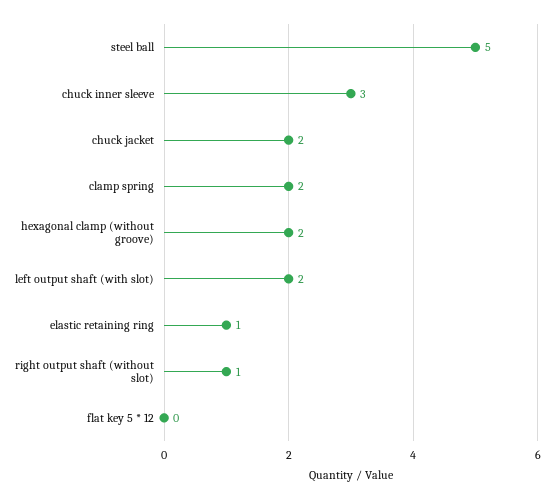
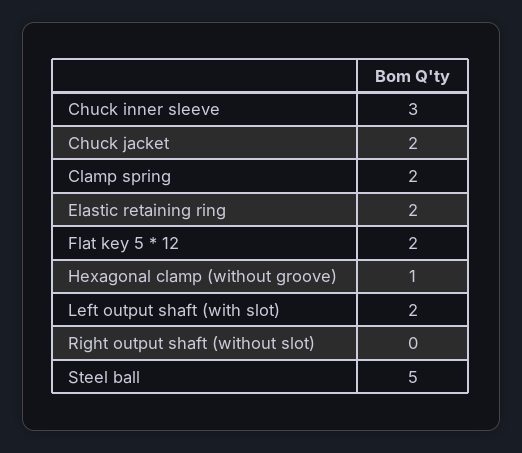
hexagonal clamp (without groove): 2 -> 1
elastic retaining ring: 1 -> 2
right output shaft (without slot): 1 -> 0
flat key 5 * 12: 0 -> 2

